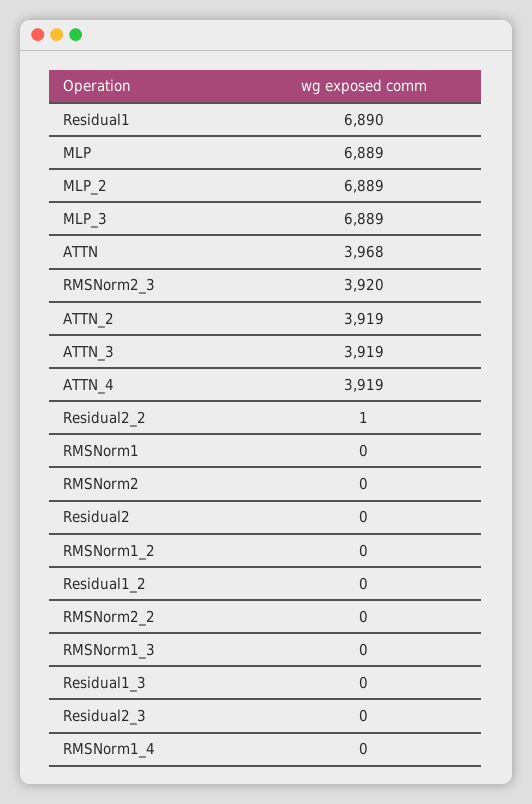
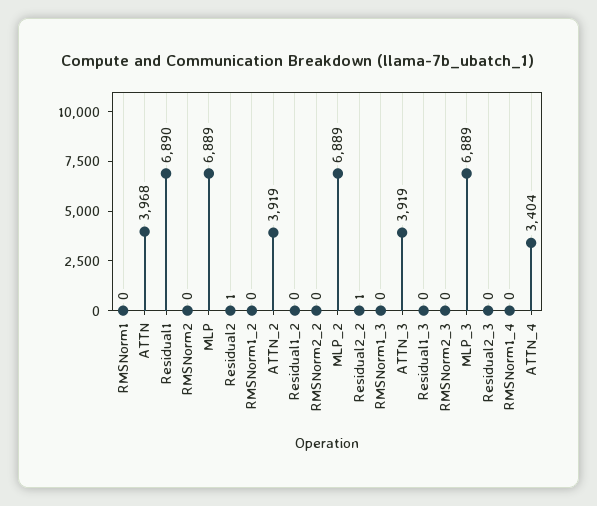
RMSNorm2_3: 3920 -> 0
ATTN_4: 3919 -> 3404
Residual2: 0 -> 1

